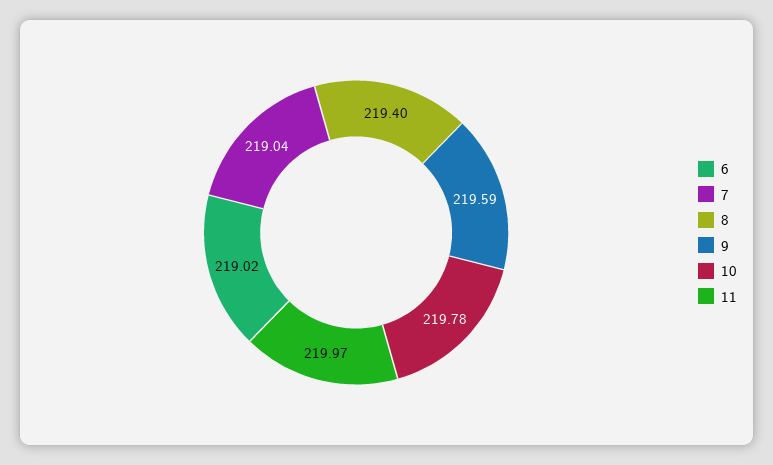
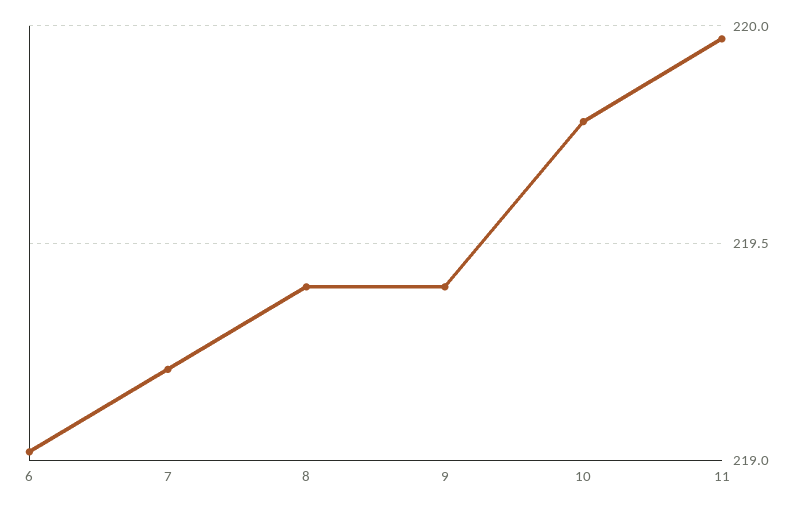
7: 219.04 -> 219.2
9: 219.59 -> 219.4

